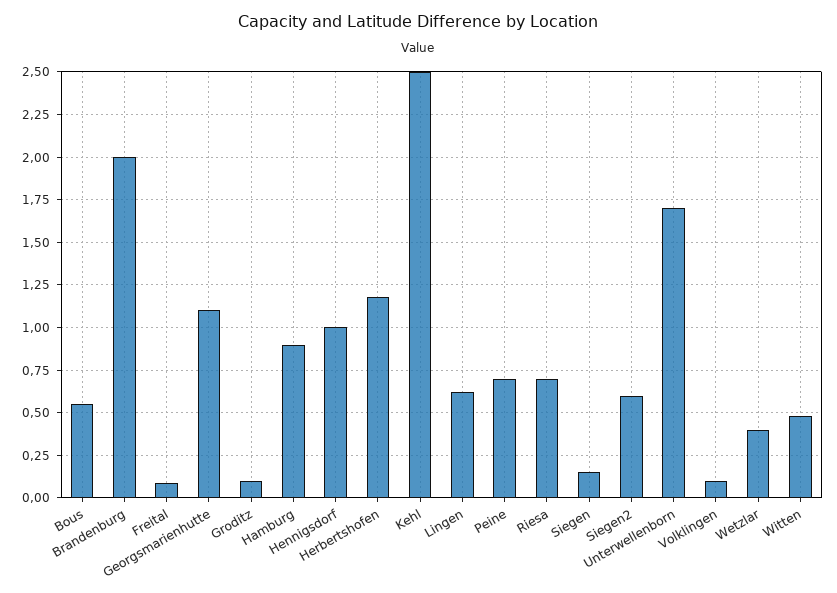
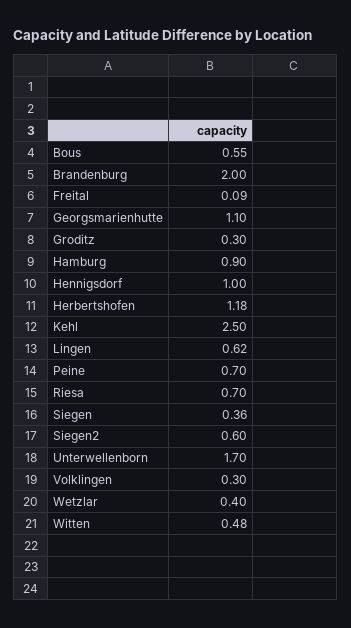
Groditz: 0.1 -> 0.3
Siegen: 0.15 -> 0.36
Volklingen: 0.1 -> 0.3

